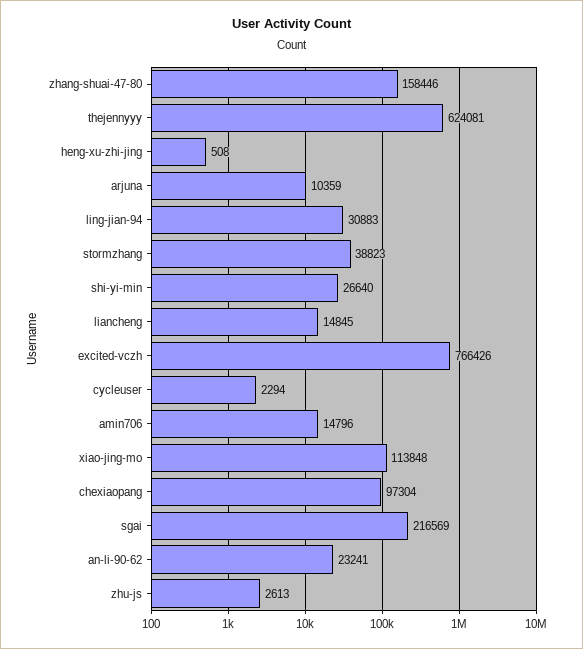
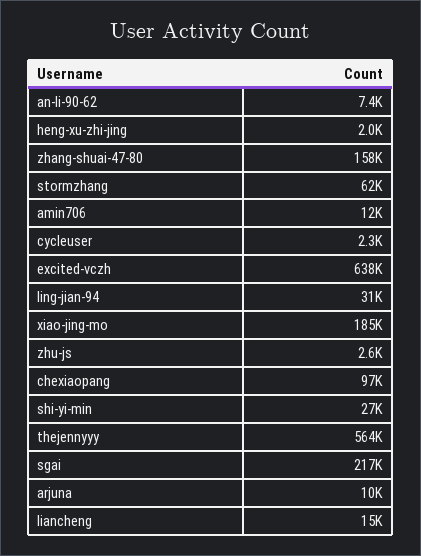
thejennyyy: 624081 -> 564000
heng-xu-zhi-jing: 508 -> 2000
stormzhang: 38823 -> 62000
excited-vczh: 766426 -> 638000
amin706: 14796 -> 12000
xiao-jing-mo: 113848 -> 185000
an-li-90-62: 23241 -> 7400

